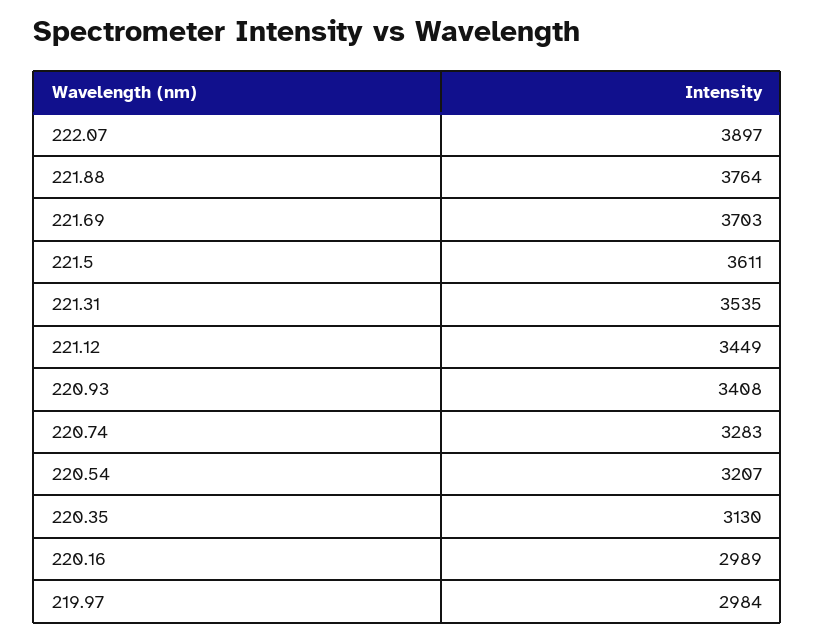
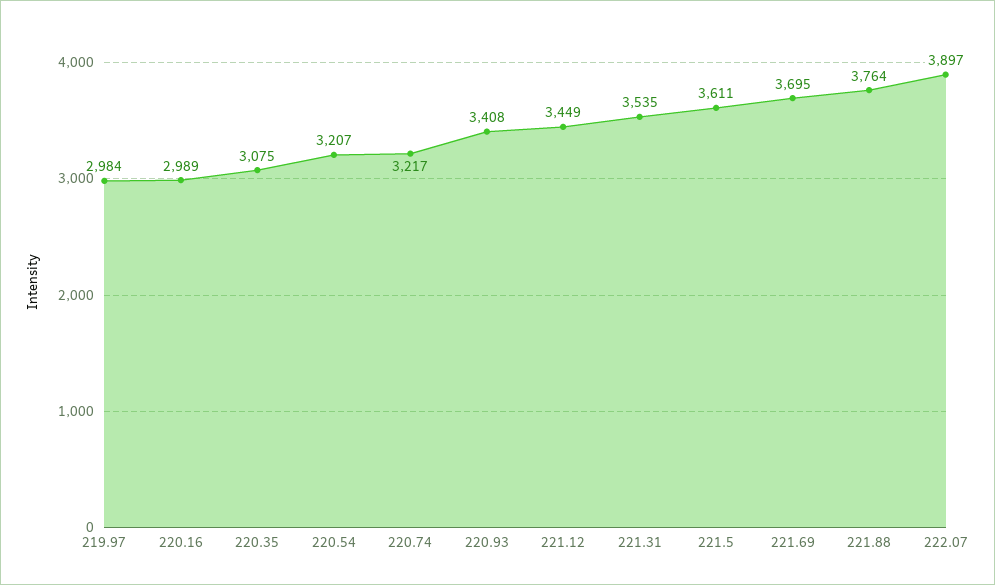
221.69: 3703 -> 3695
220.74: 3283 -> 3217
220.35: 3130 -> 3075

